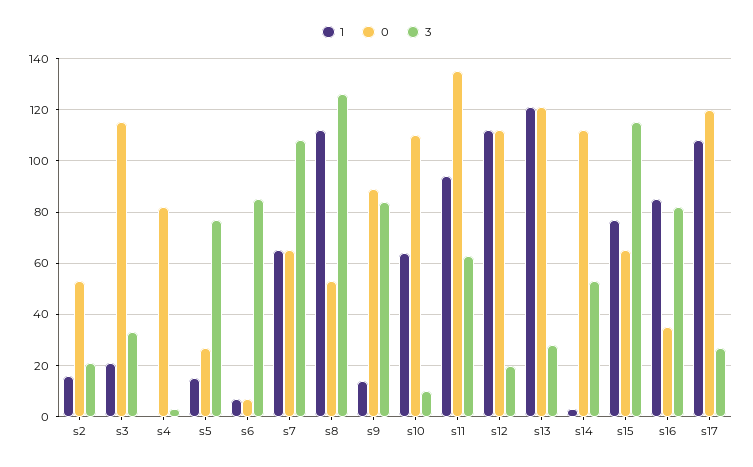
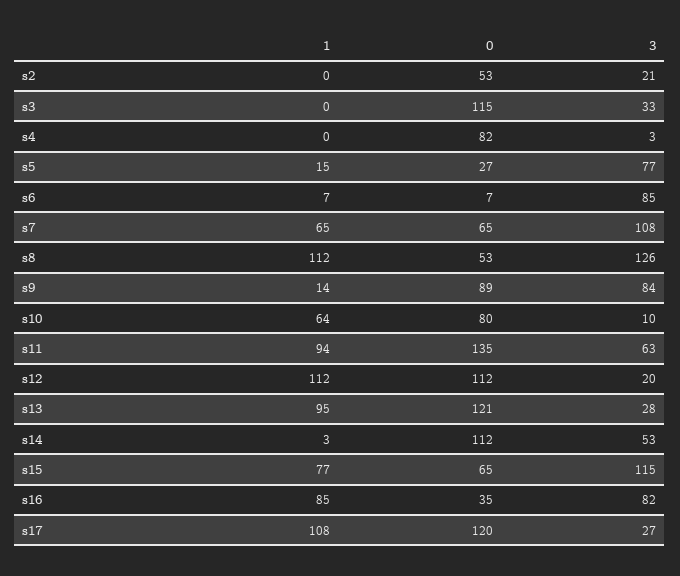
1, s2: 15 -> 0
1, s3: 20 -> 0
0, s10: 110 -> 80
1, s13: 120 -> 95

